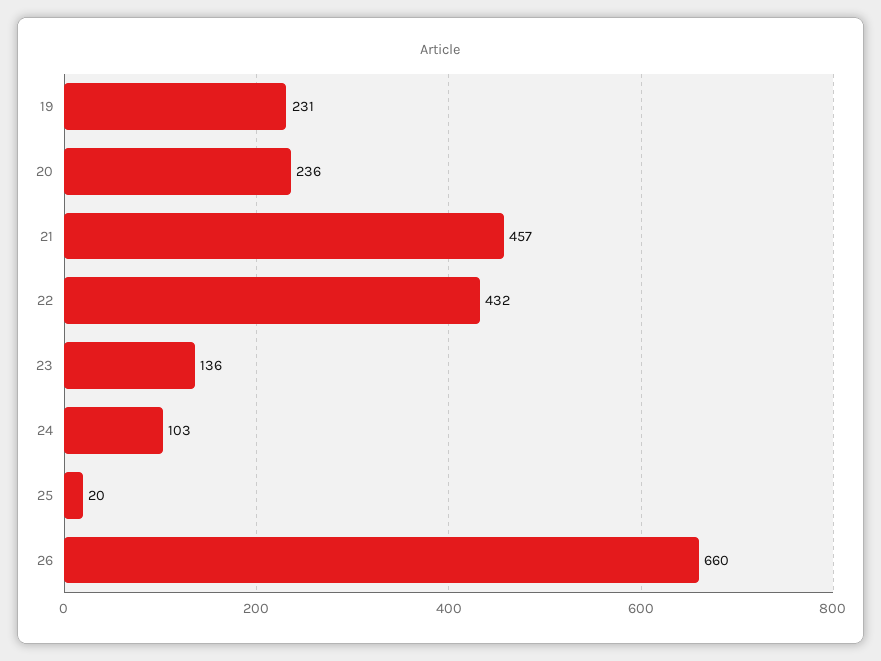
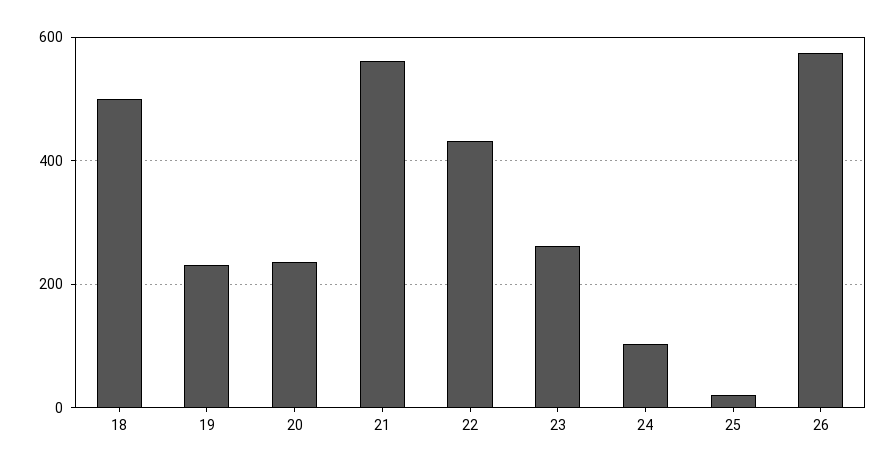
21: 457 -> 560
23: 136 -> 260
26: 660 -> 580
18: none -> 500

